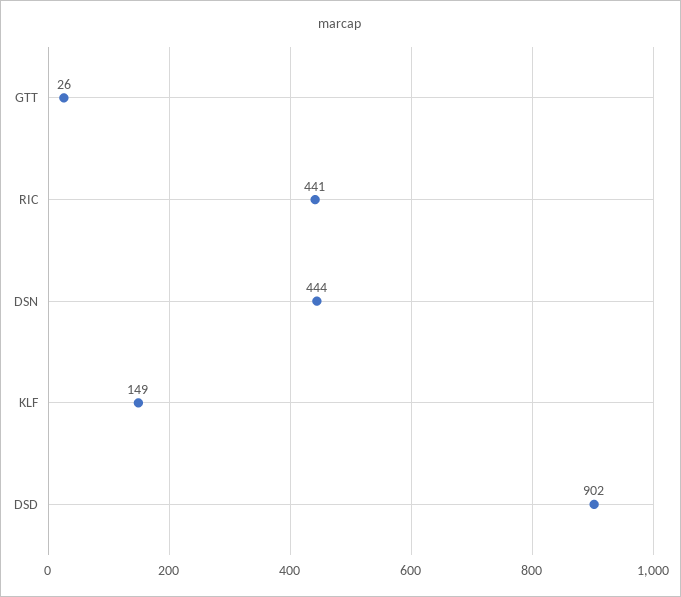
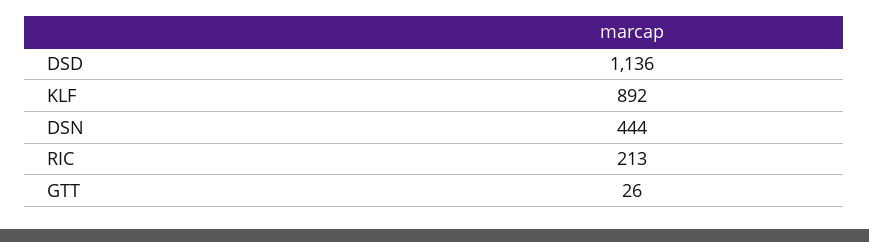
RIC: 441 -> 213
KLF: 149 -> 892
DSD: 902 -> 1136

